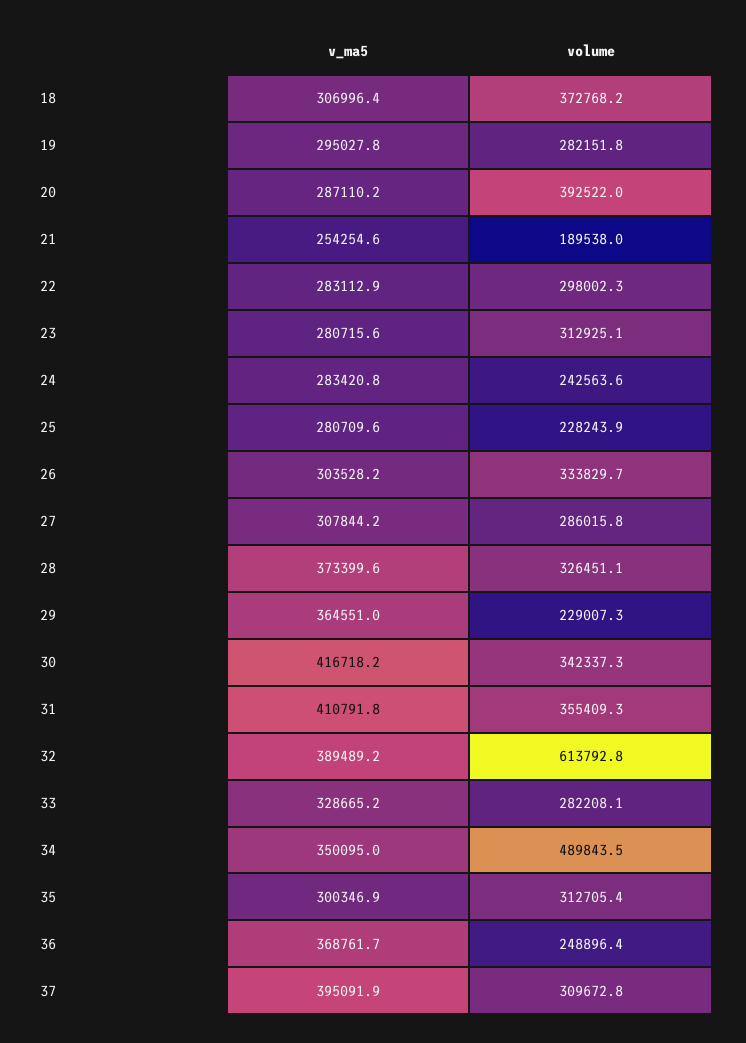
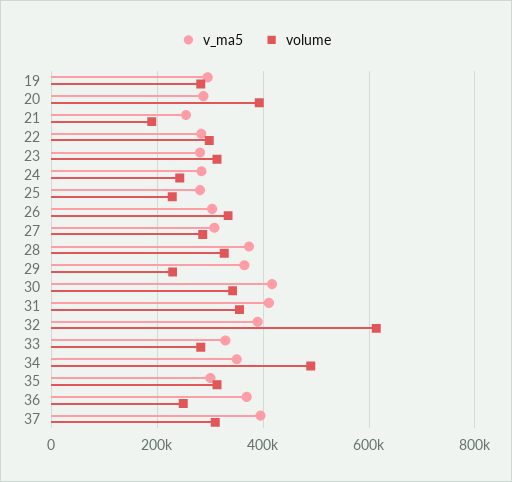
v_ma5, 18: 306996.4 -> none
volume, 18: 372768.2 -> none

